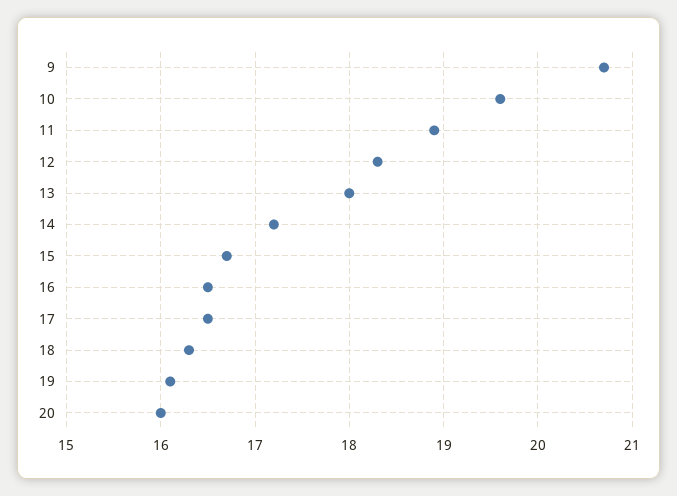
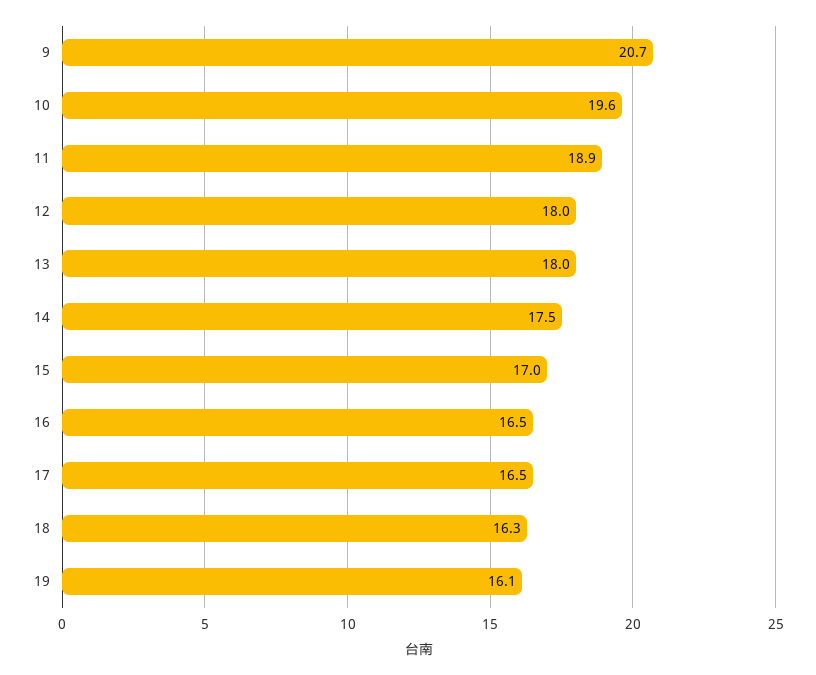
12: 18.3 -> 18
14: 17.2 -> 17.5
15: 16.7 -> 17
20: 16 -> none

